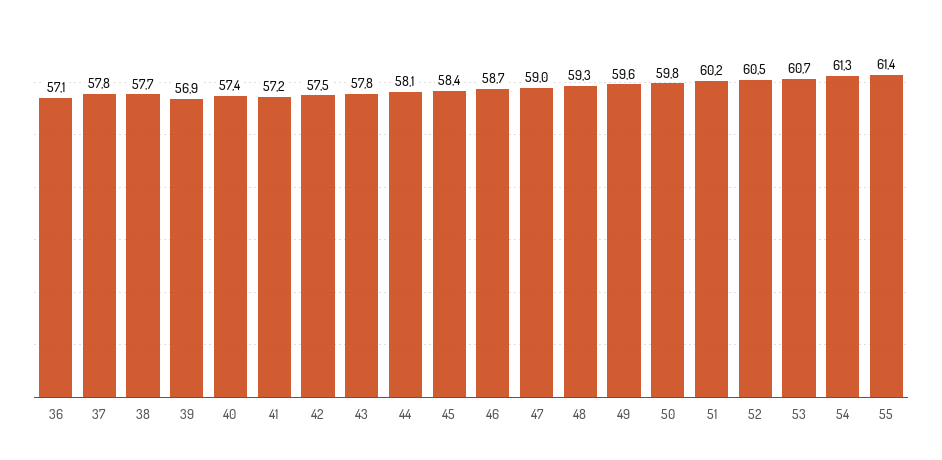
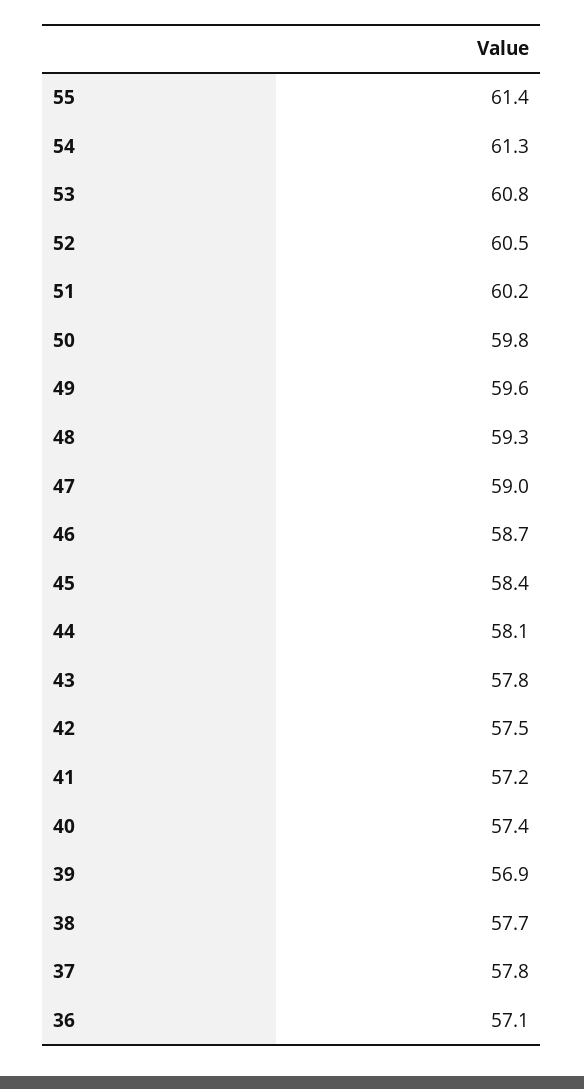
53: 60.7 -> 60.8

